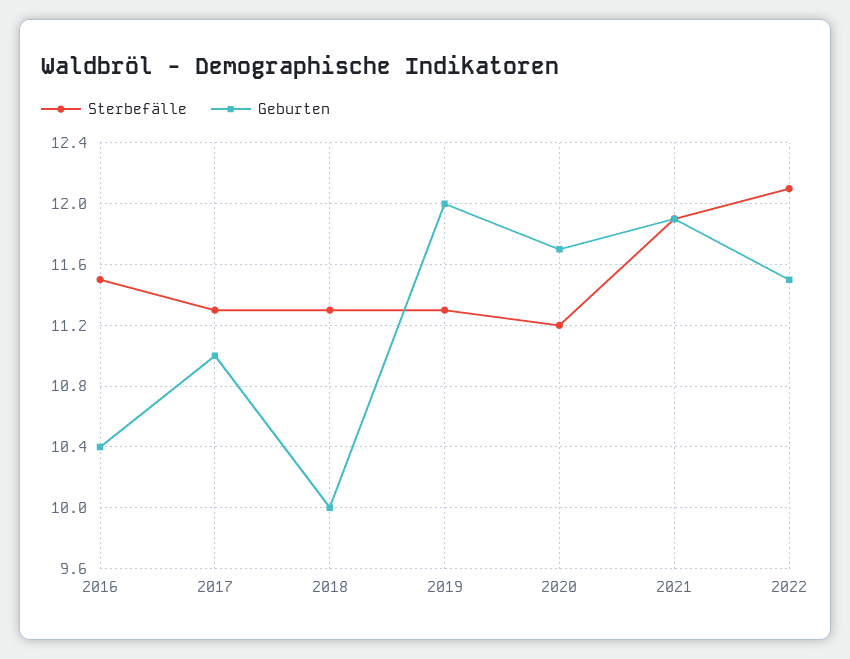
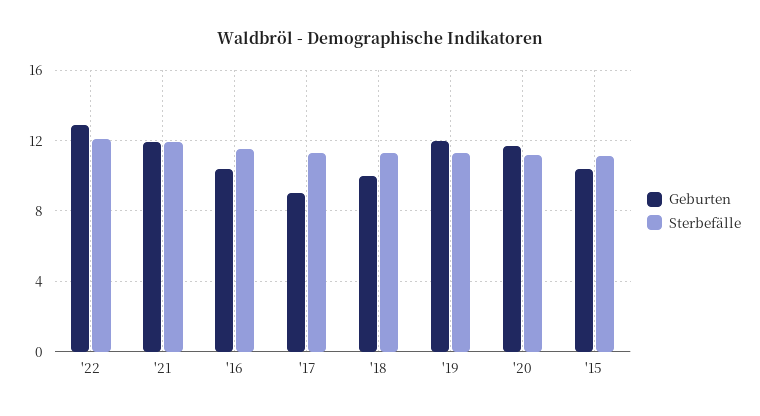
Geburten, 2017: 11 -> 9
Geburten, 2022: 11.5 -> 13
Geburten, '15: none -> 10.5
Sterbefälle, '15: none -> 11

